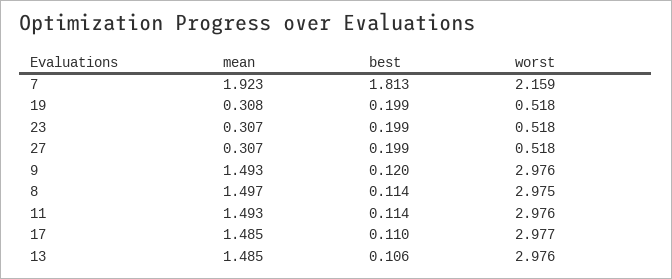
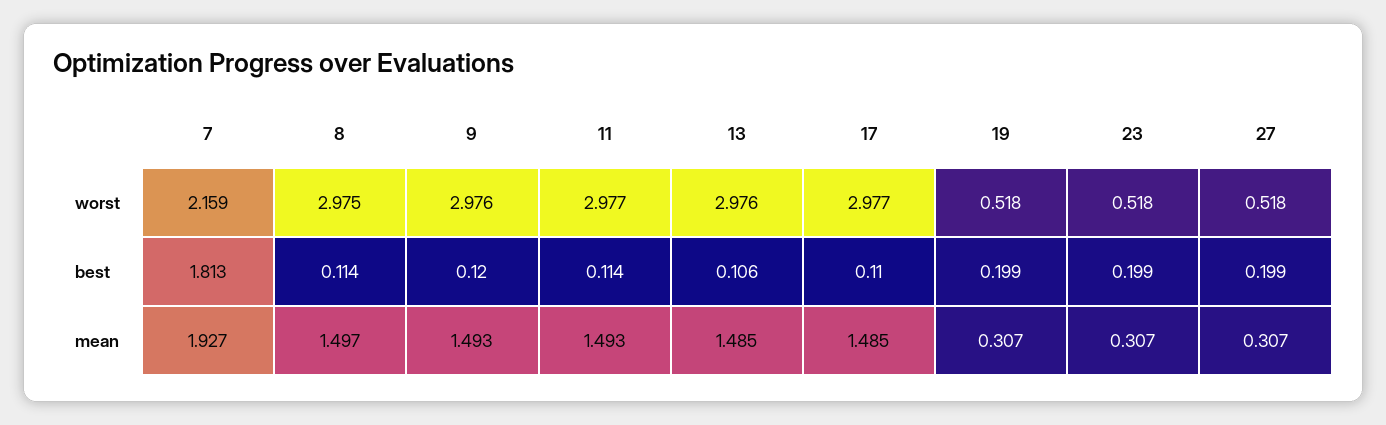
mean, 7: 1.923 -> 1.927
mean, 19: 0.308 -> 0.307
worst, 11: 2.976 -> 2.977

